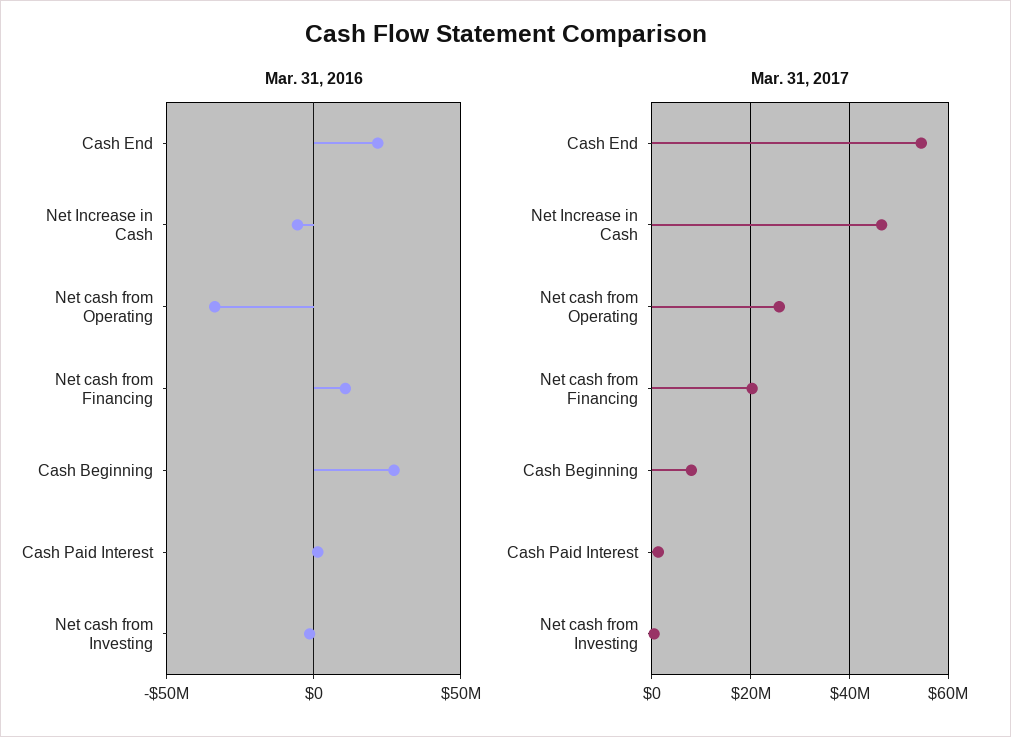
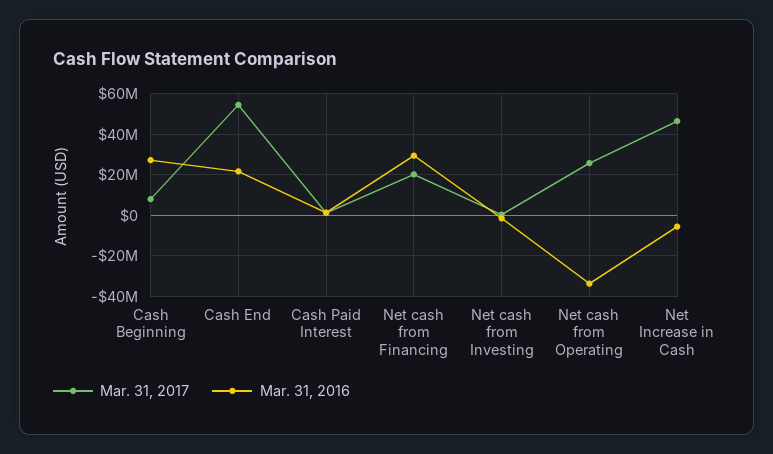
Mar. 31, 2016, Net cash from Financing: 10000000 -> 30000000

